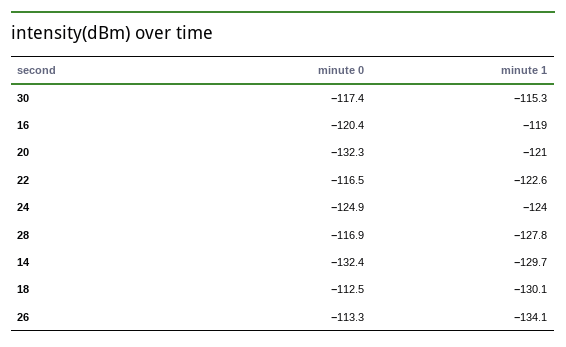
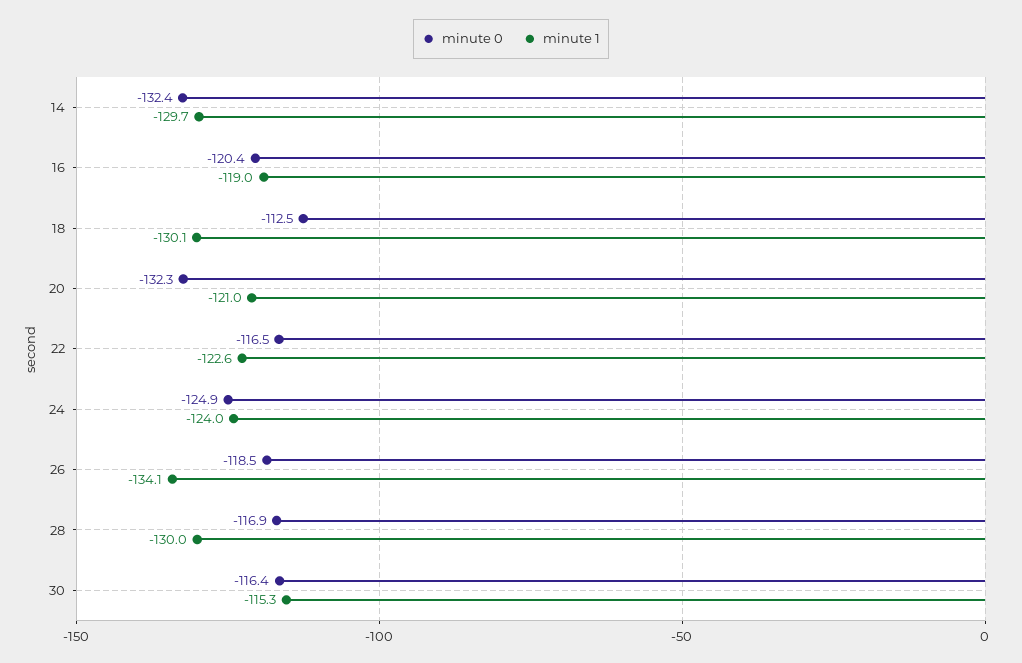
minute 0, 30: -117.4 -> -116.4
minute 1, 28: -127.8 -> -130
minute 0, 26: -113.3 -> -118.5

